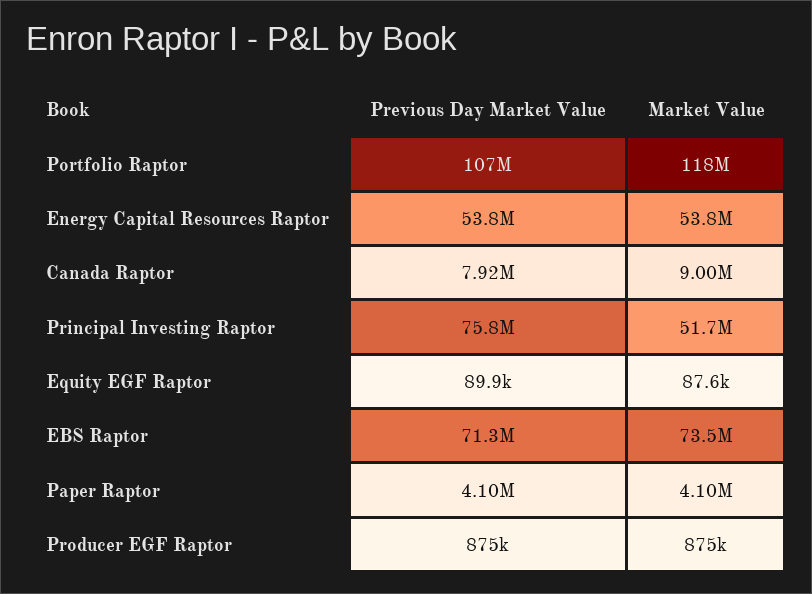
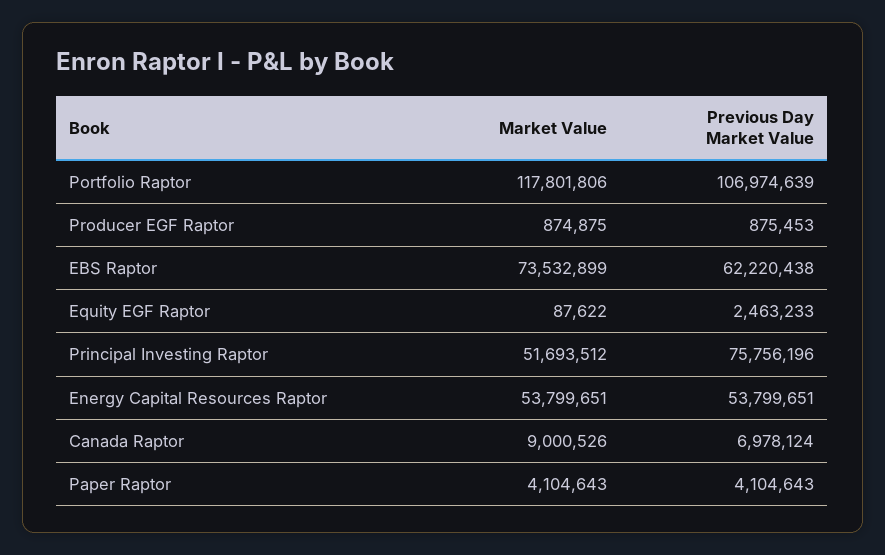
Previous Day Market Value, Canada Raptor: 7920000 -> 6978124
Previous Day Market Value, Equity EGF Raptor: 89900 -> 2463233
Previous Day Market Value, EBS Raptor: 71300000 -> 62220438

